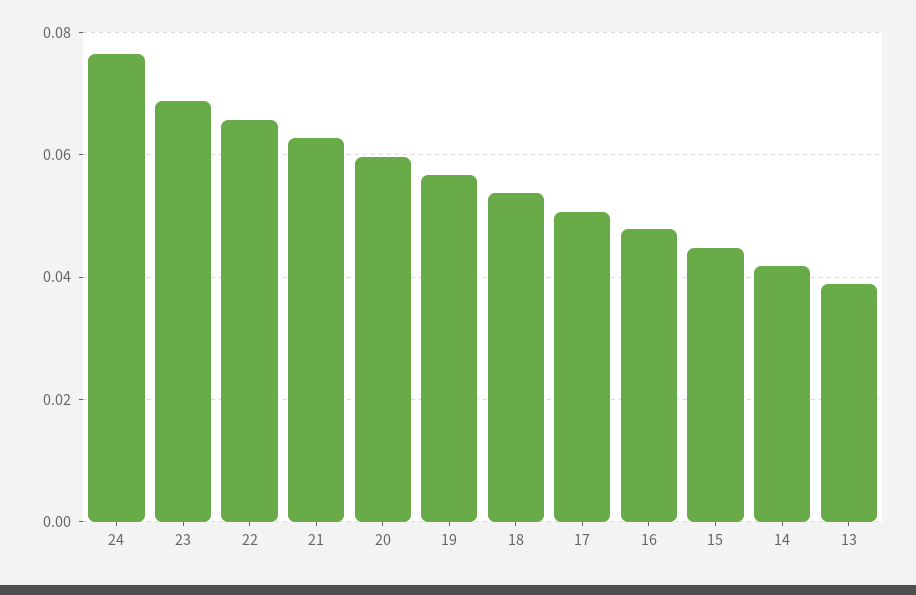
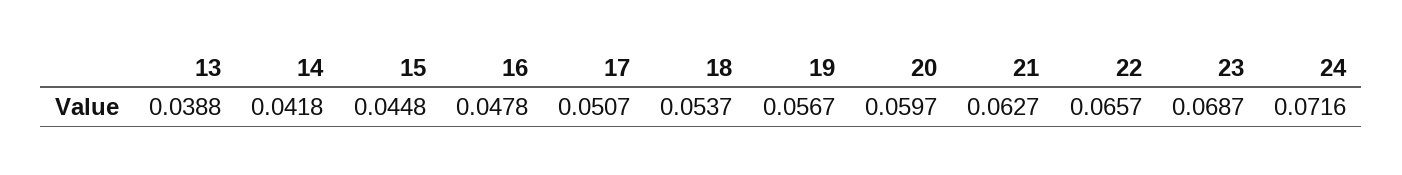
24: 0.076 -> 0.0716

